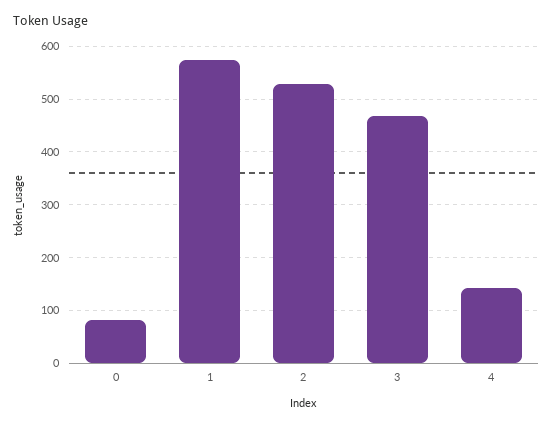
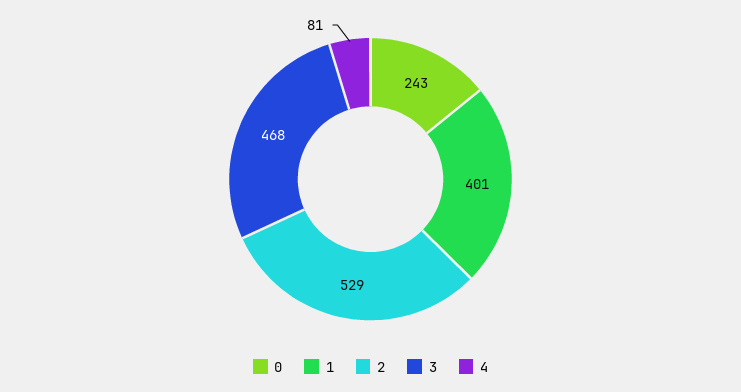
0: 80 -> 243
1: 580 -> 401
4: 140 -> 81

